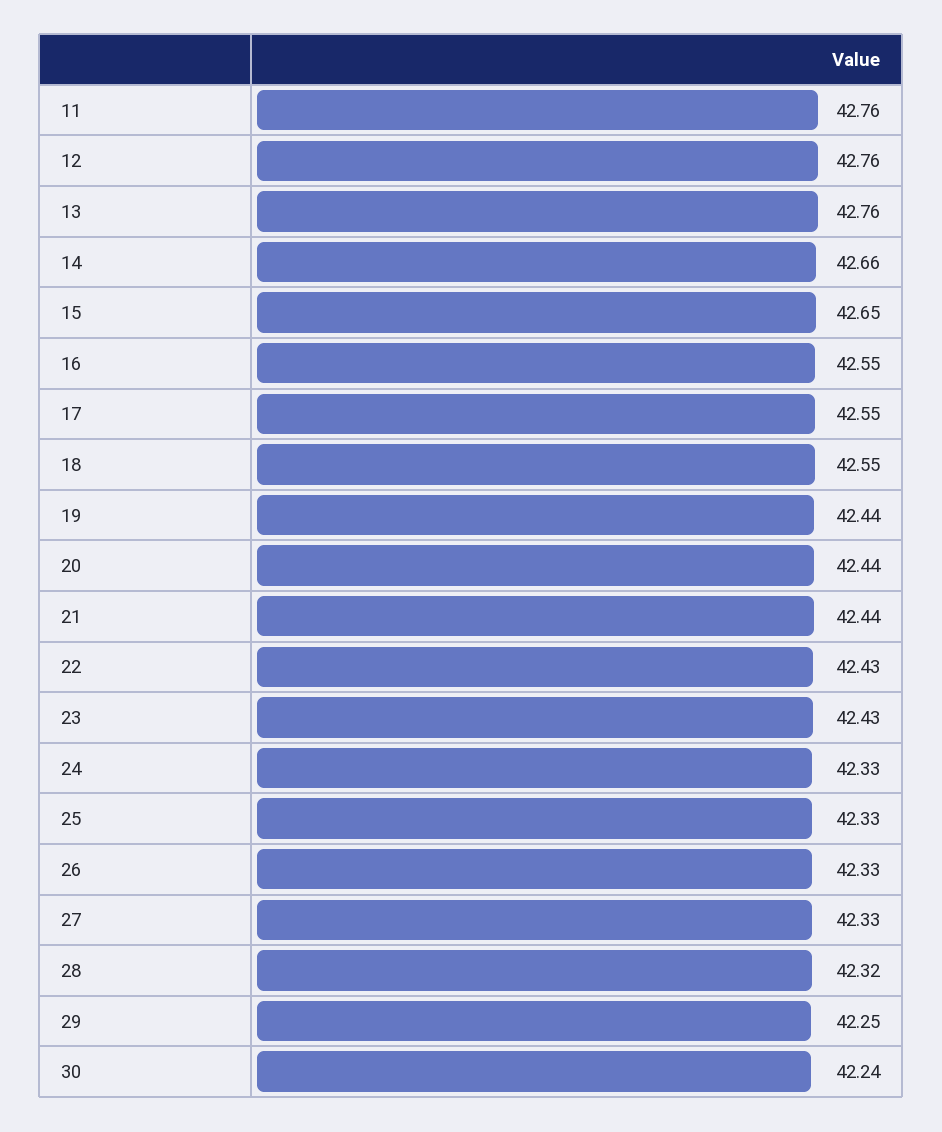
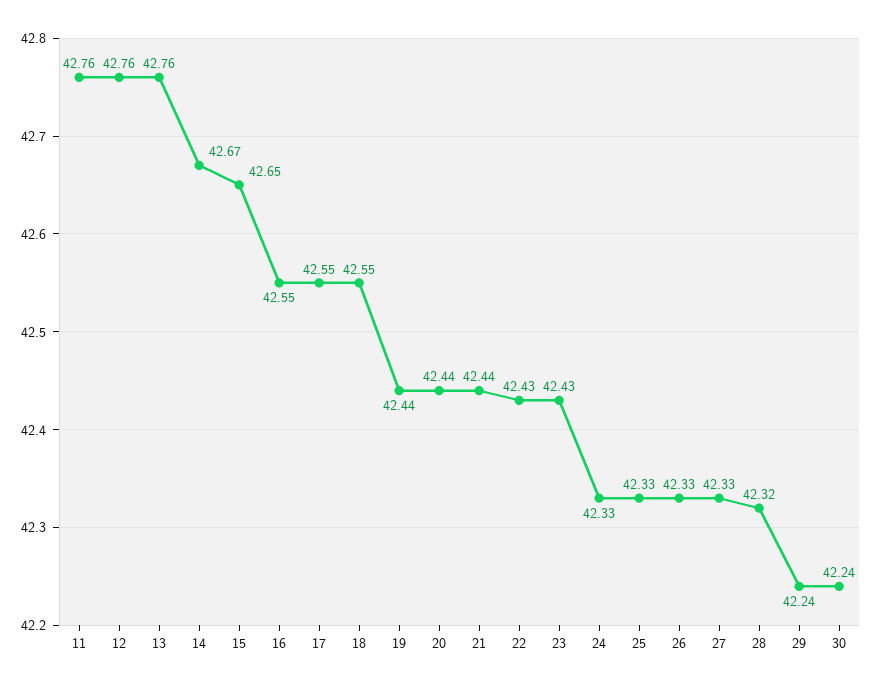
14: 42.66 -> 42.67
29: 42.25 -> 42.24

